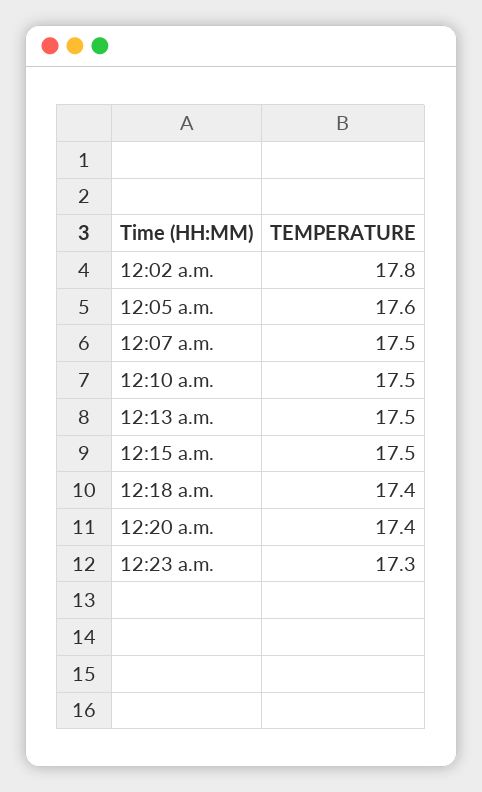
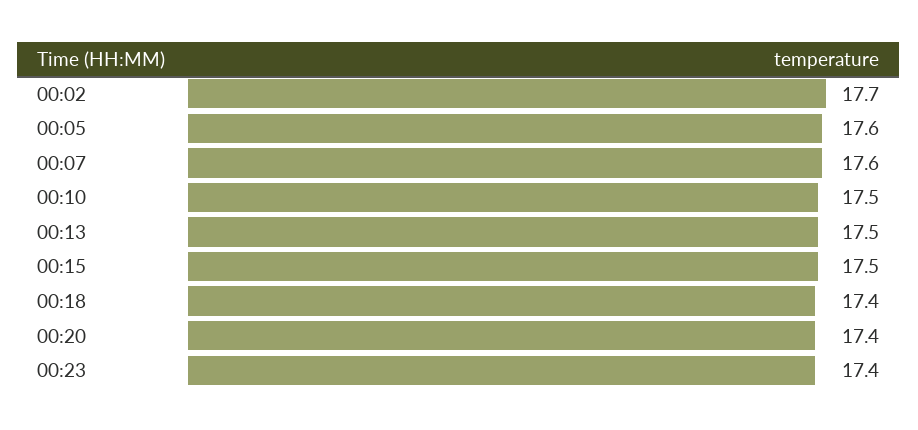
12:02 a.m.: 17.8 -> 17.7
12:07 a.m.: 17.5 -> 17.6
12:23 a.m.: 17.3 -> 17.4

